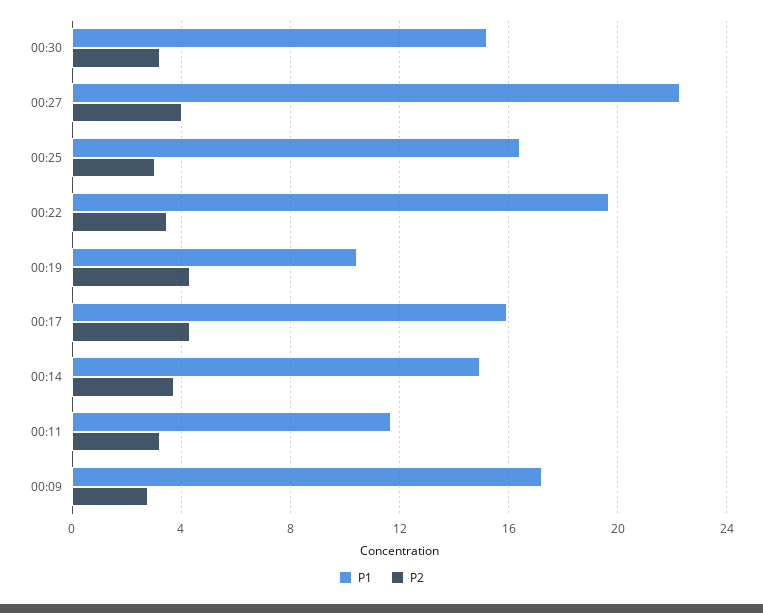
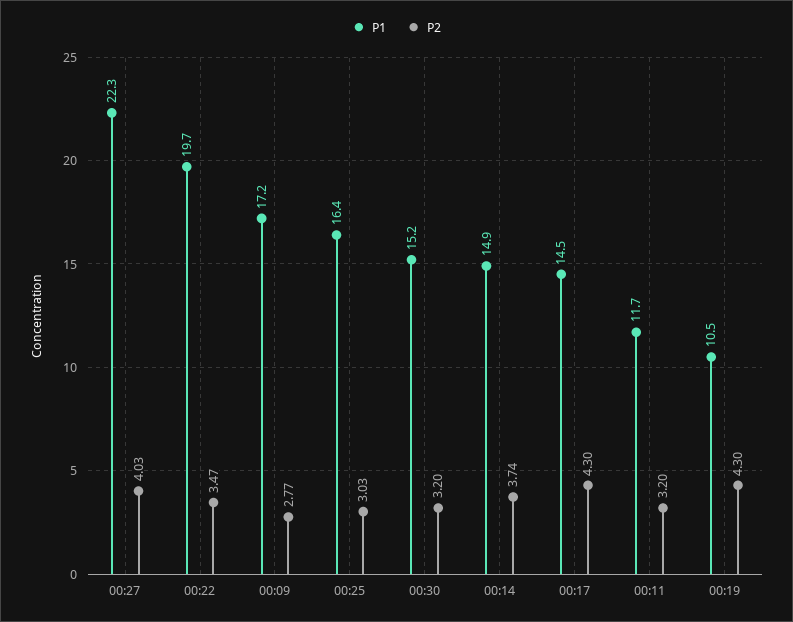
P1, 00:17: 16 -> 14.5

